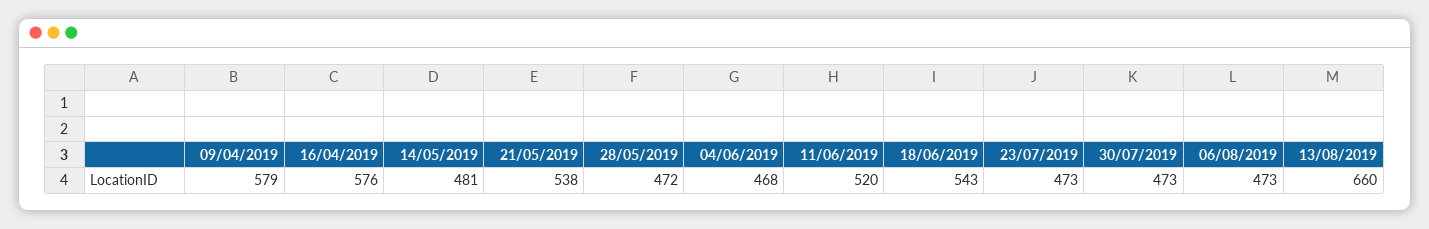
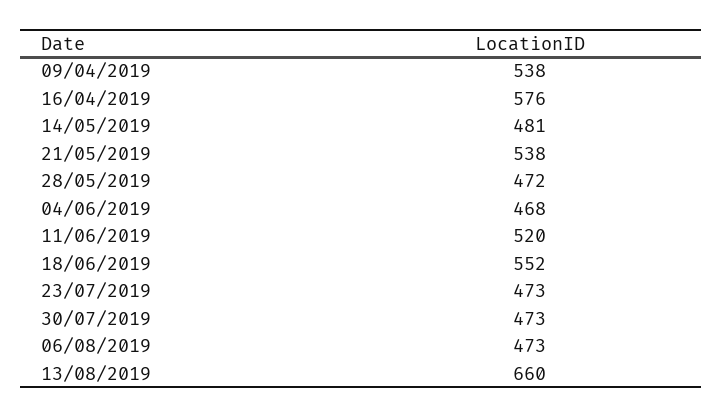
09/04/2019: 579 -> 538
18/06/2019: 543 -> 552

